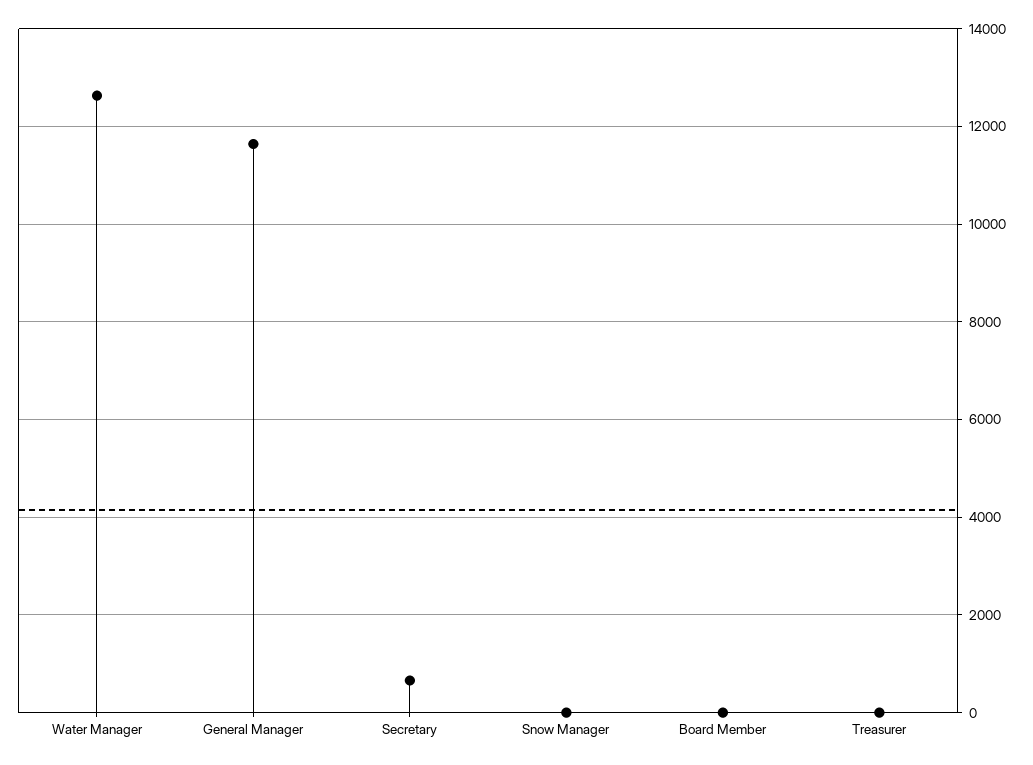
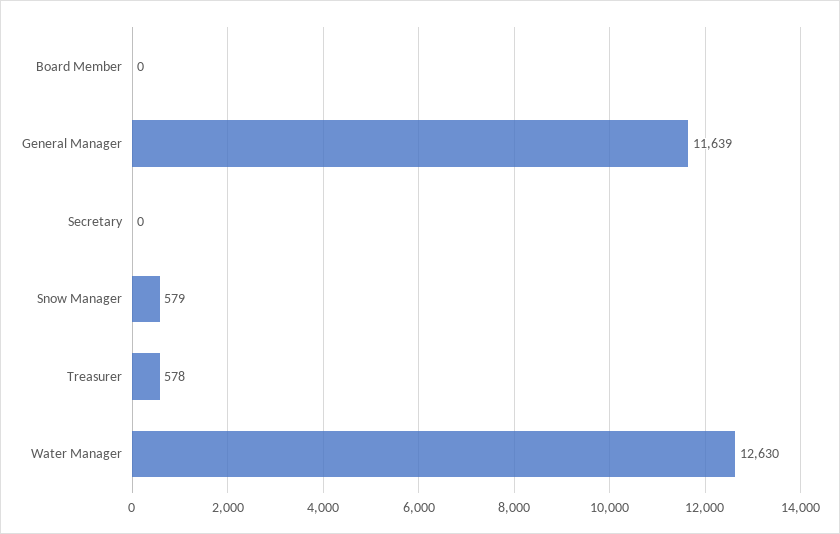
Secretary: 600 -> 0
Snow Manager: 0 -> 579
Treasurer: 0 -> 578

